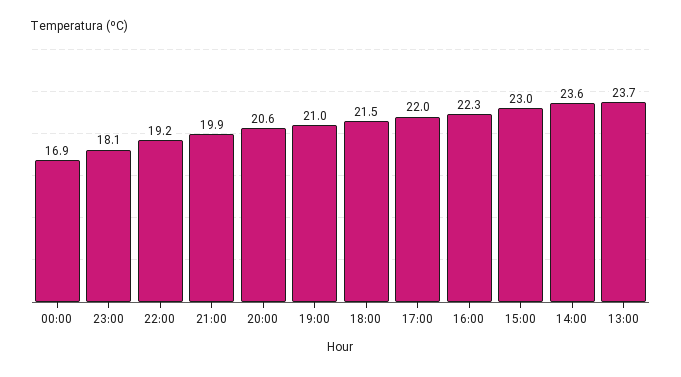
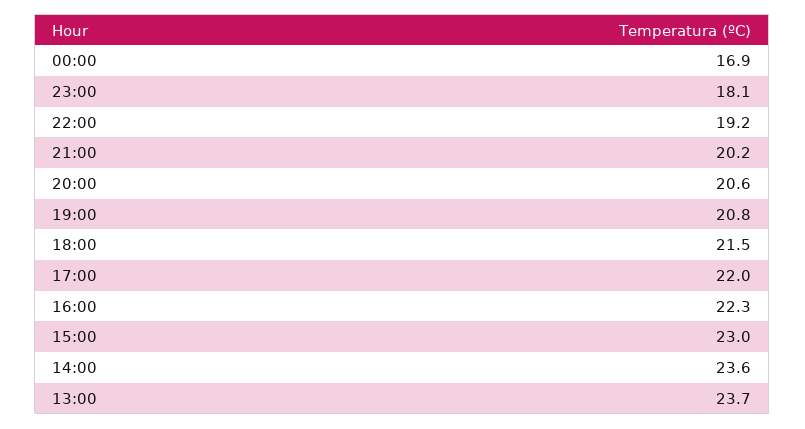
21:00: 19.9 -> 20.2
19:00: 21 -> 20.8

